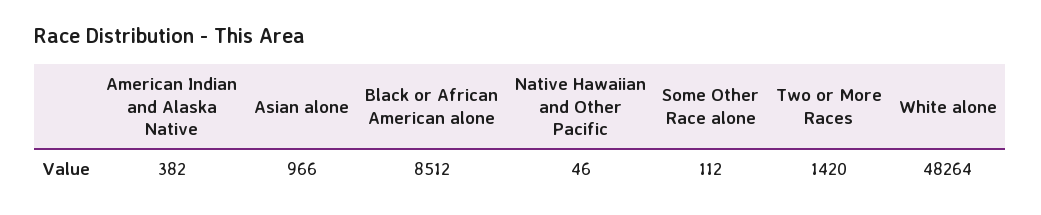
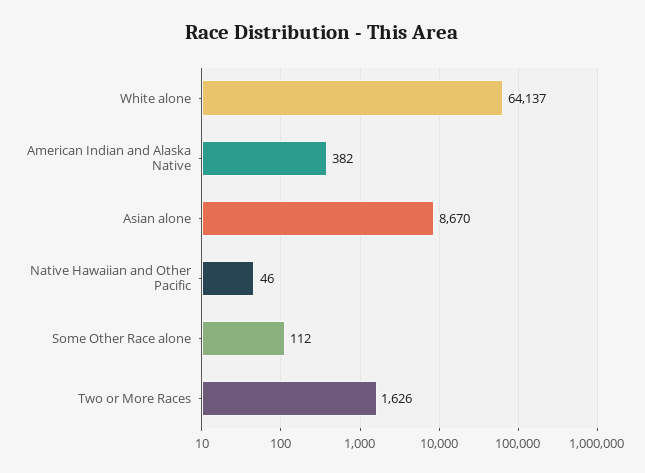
Asian alone: 966 -> 8670
Black or African American alone: 8512 -> none
Two or More Races: 1420 -> 1626
White alone: 48264 -> 64137

